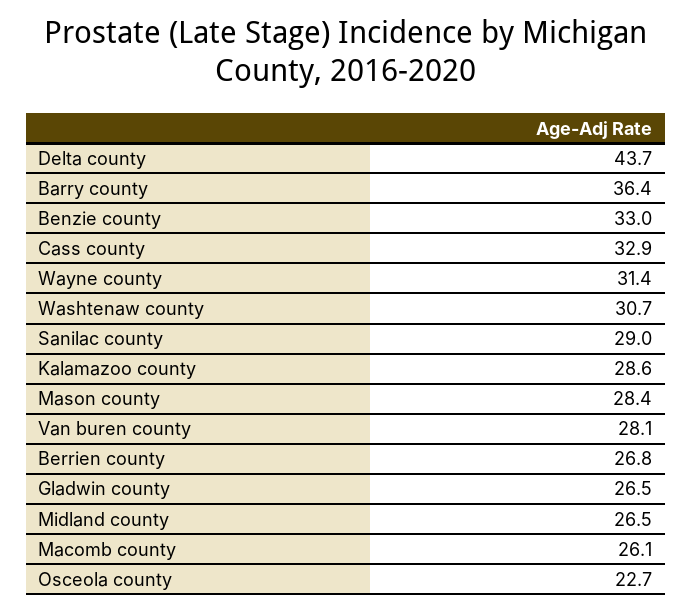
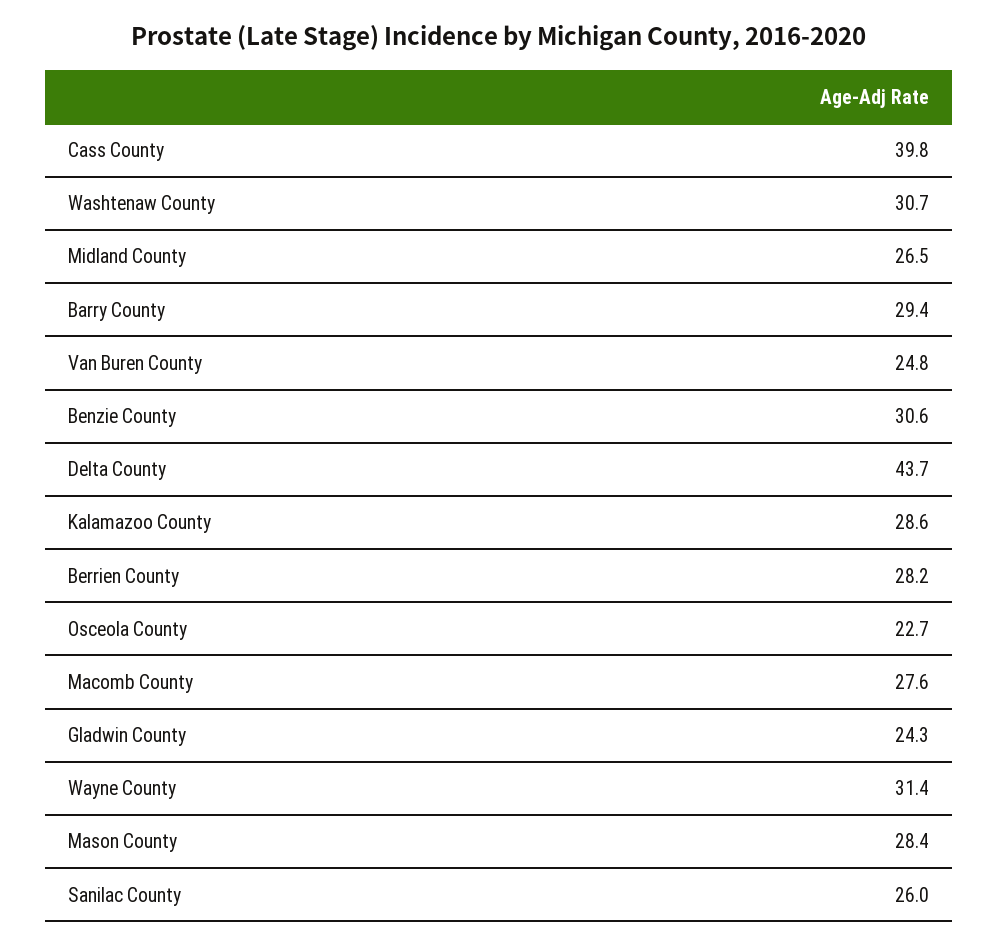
Barry county: 36.4 -> 29.4
Benzie county: 33 -> 30.6
Cass county: 32.9 -> 39.8
Sanilac county: 29 -> 26
Van buren county: 28.1 -> 24.8
Berrien county: 26.8 -> 28.2
Gladwin county: 26.5 -> 24.3
Macomb county: 26.1 -> 27.6

